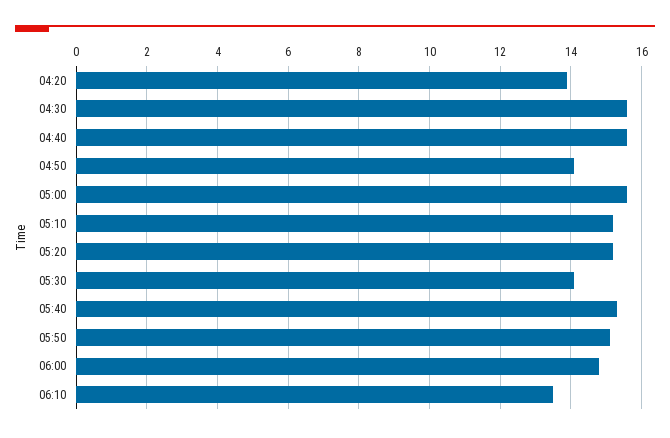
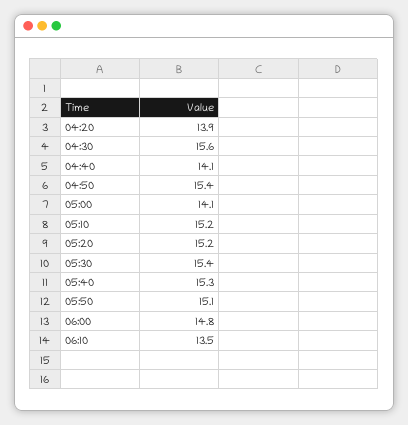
04:40: 15.5 -> 14.1
04:50: 14 -> 15.4
05:00: 15.5 -> 14.1
05:30: 14 -> 15.4

